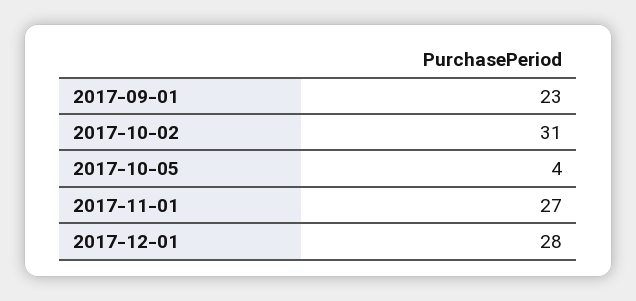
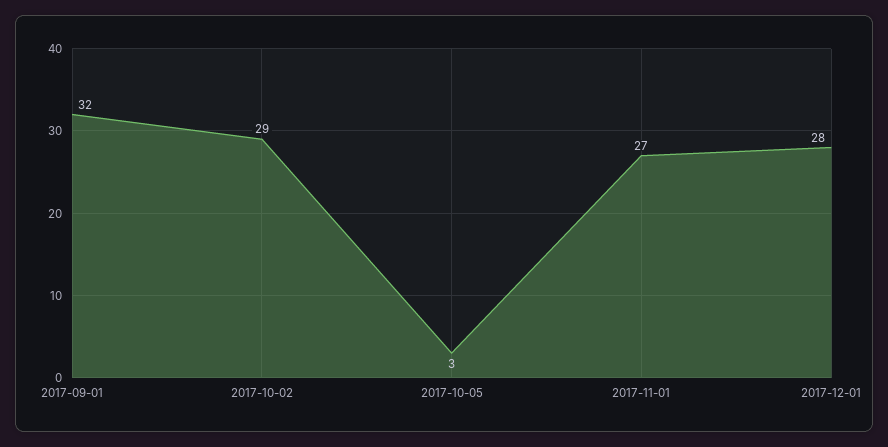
2017-09-01: 23 -> 32
2017-10-02: 31 -> 29
2017-10-05: 4 -> 3

